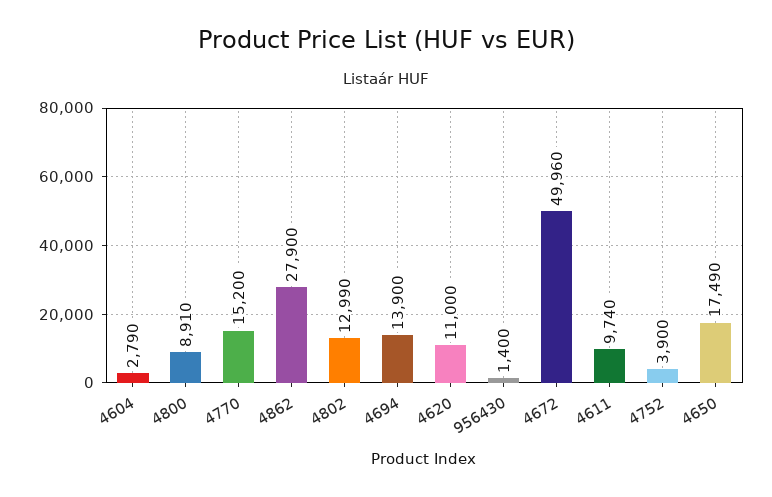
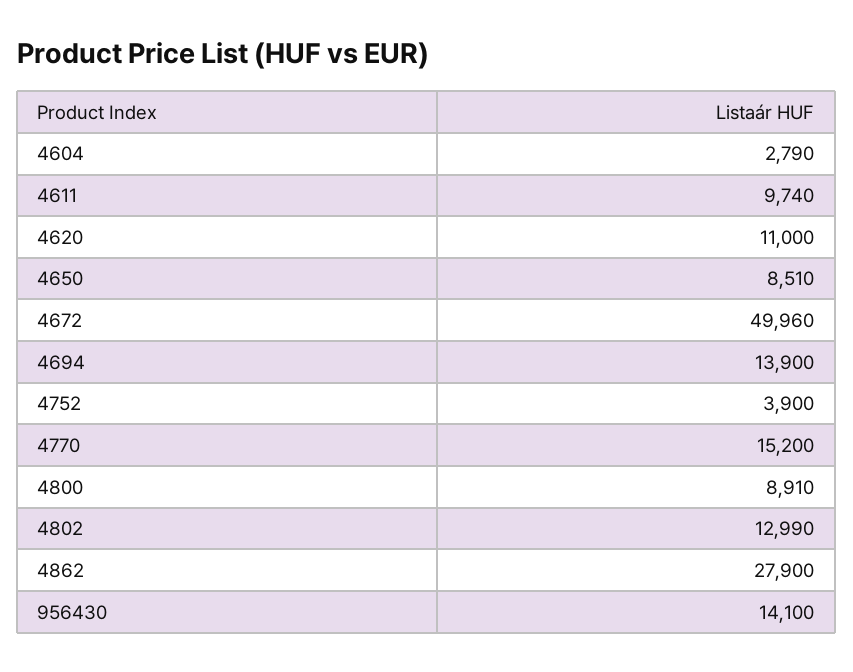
956430: 1400 -> 14100
4650: 17490 -> 8510

